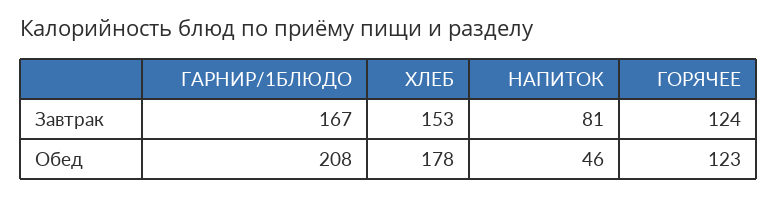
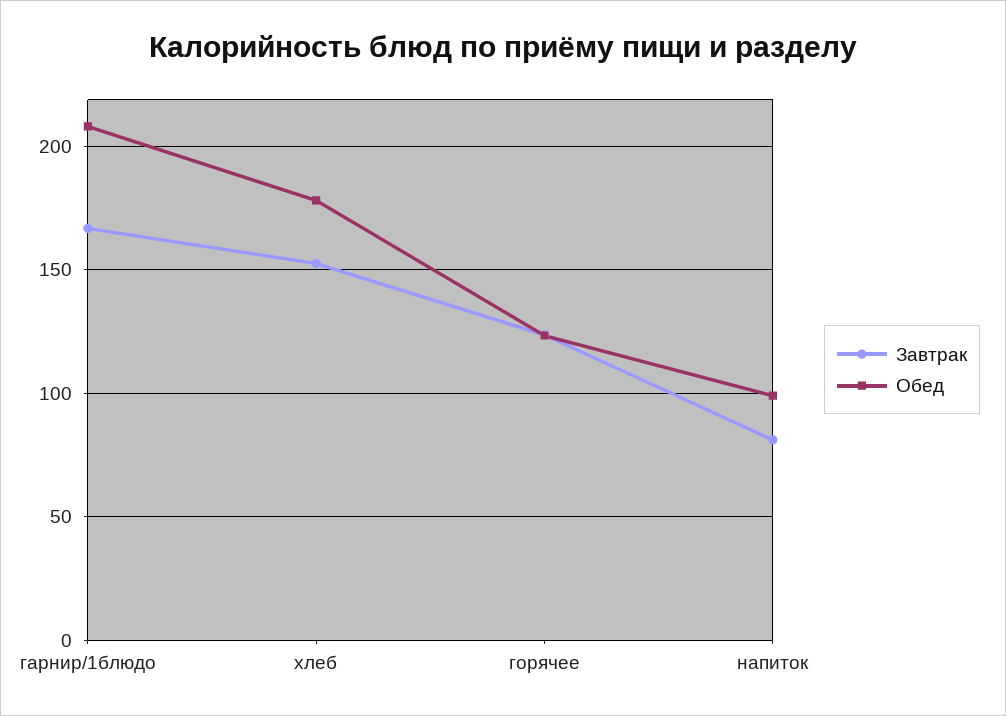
Обед, НАПИТОК: 46 -> 100

